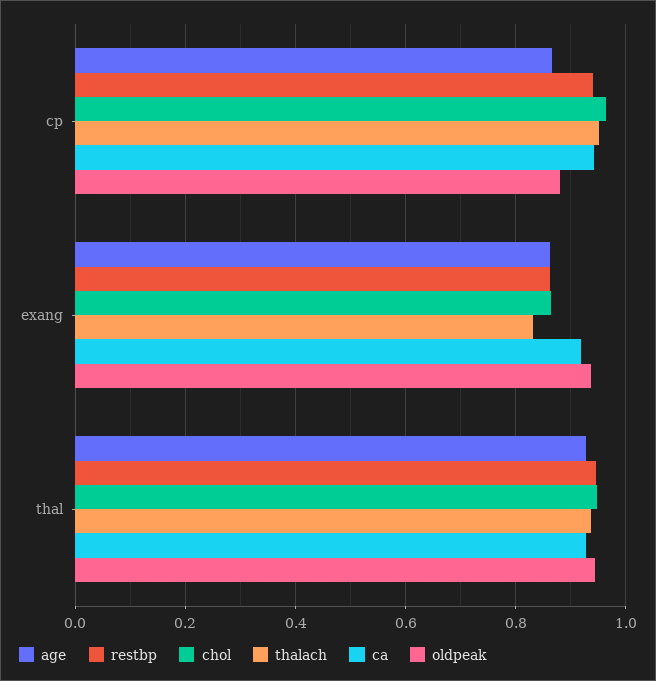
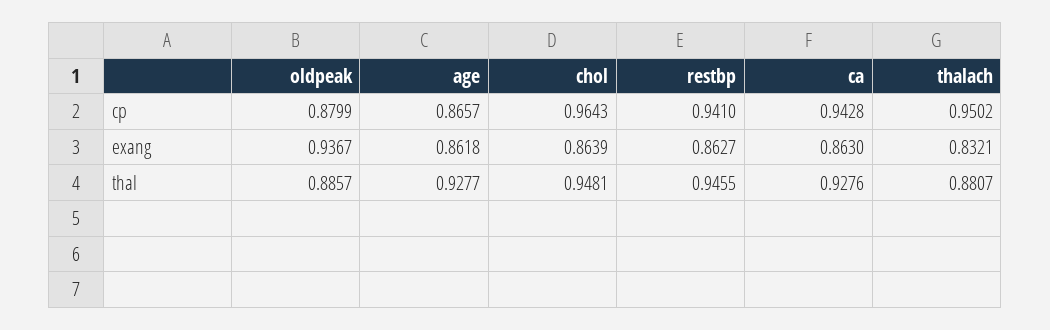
ca, exang: 0.92 -> 0.863
thalach, thal: 0.94 -> 0.8807
oldpeak, thal: 0.94 -> 0.8857

